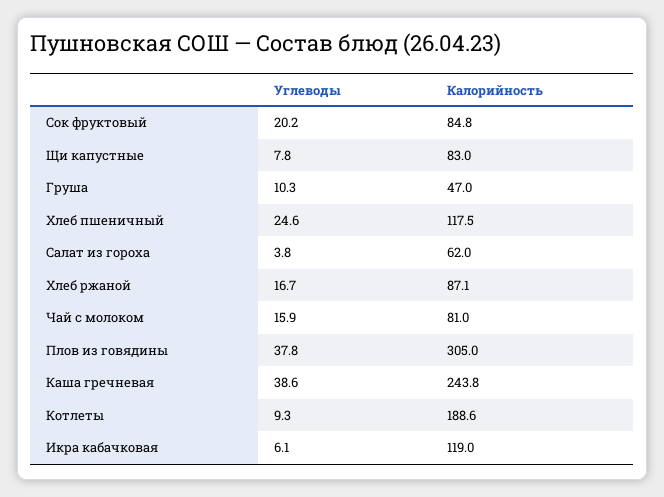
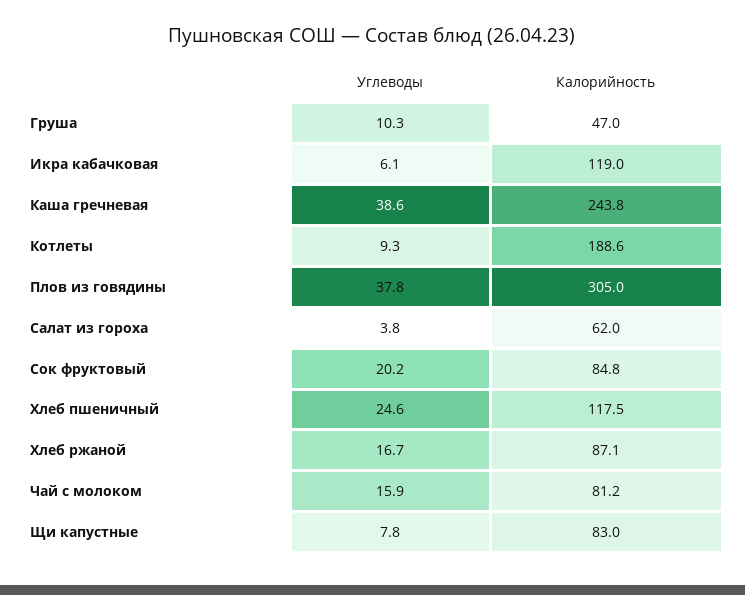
Калорийность, Чай с молоком: 81 -> 81.2

